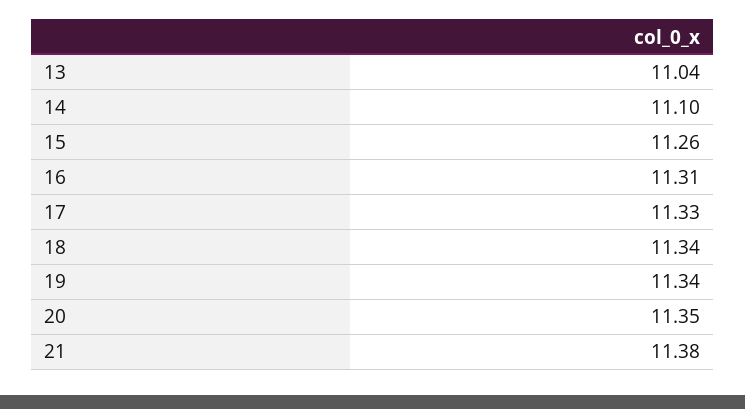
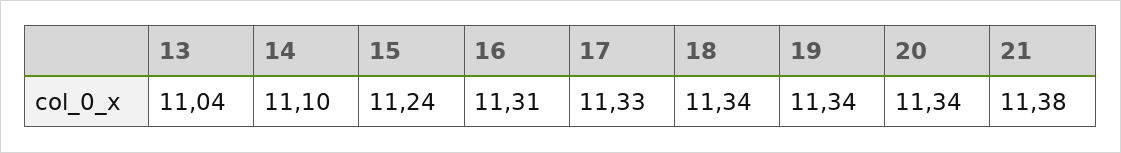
15: 11.26 -> 11.24
20: 11.35 -> 11.34

